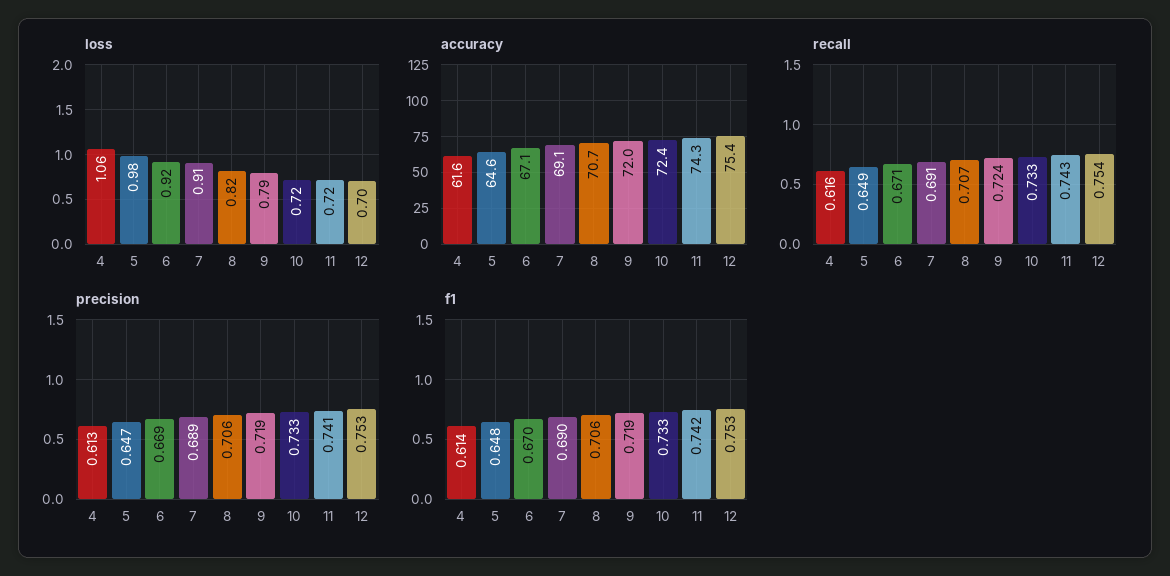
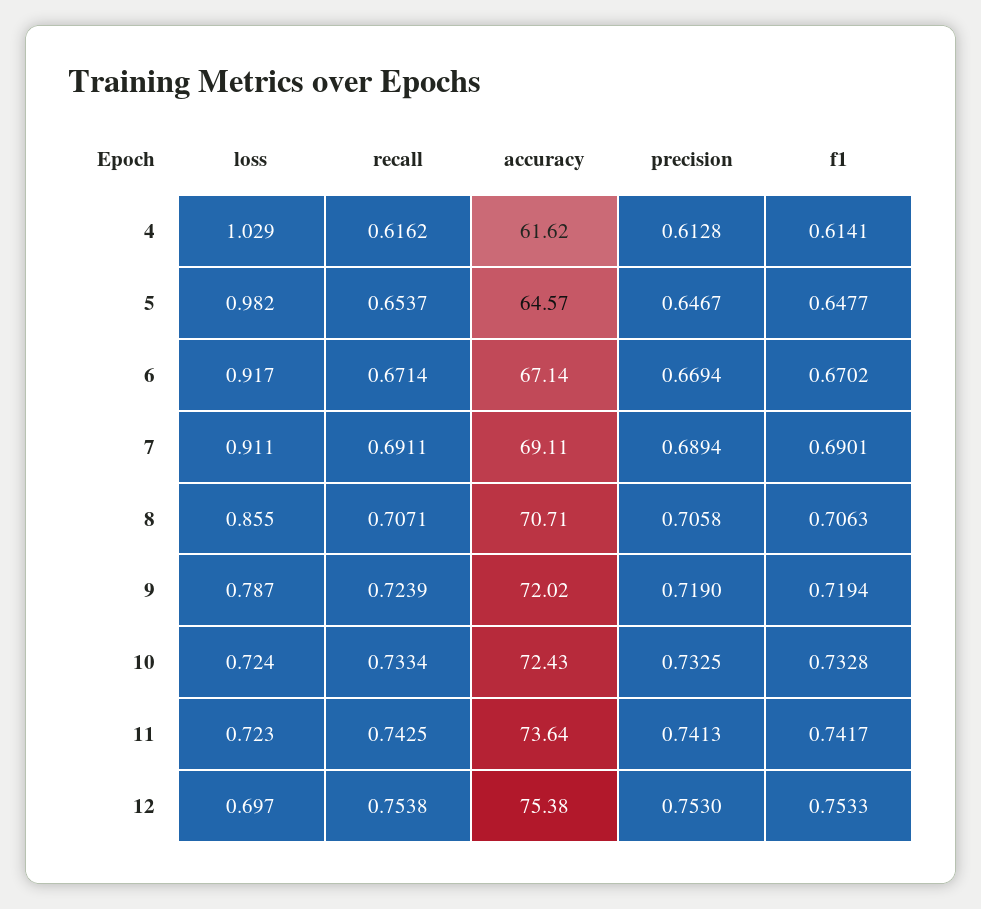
loss, 4: 1.06 -> 1.029
loss, 8: 0.82 -> 0.855
accuracy, 11: 74.3 -> 73.64
recall, 5: 0.649 -> 0.6537

